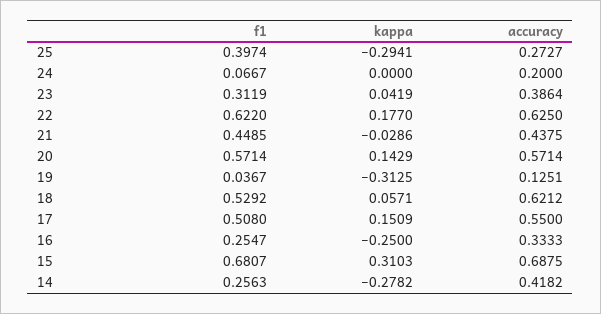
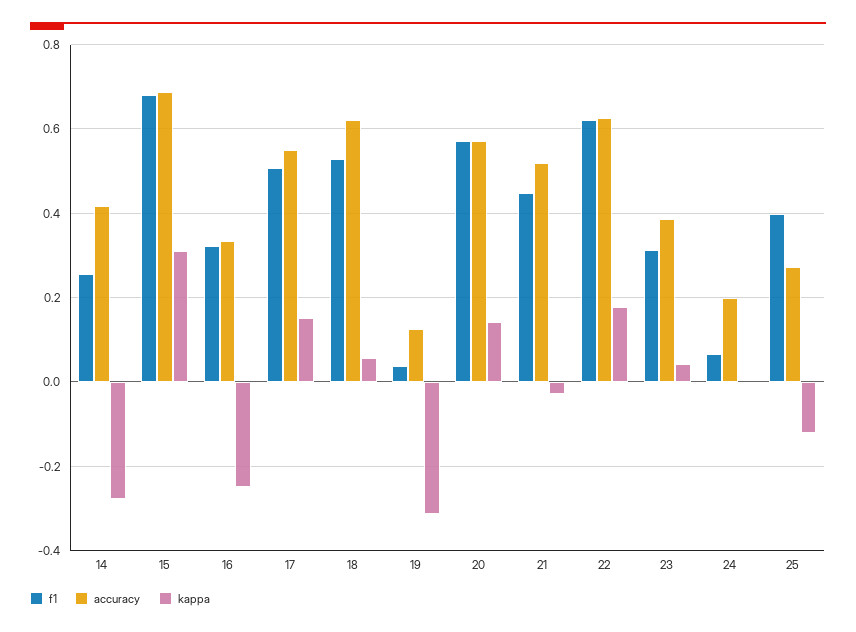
kappa, 25: -0.2941 -> -0.12
accuracy, 21: 0.4375 -> 0.52
f1, 16: 0.2547 -> 0.32

